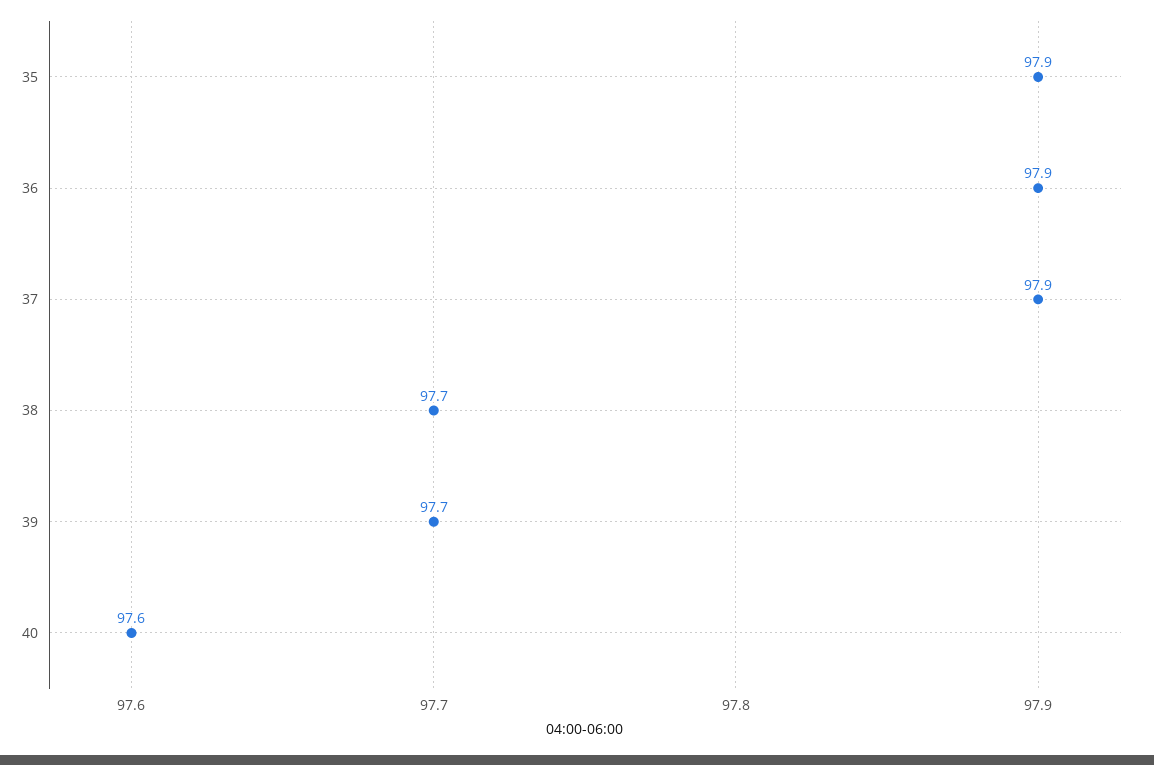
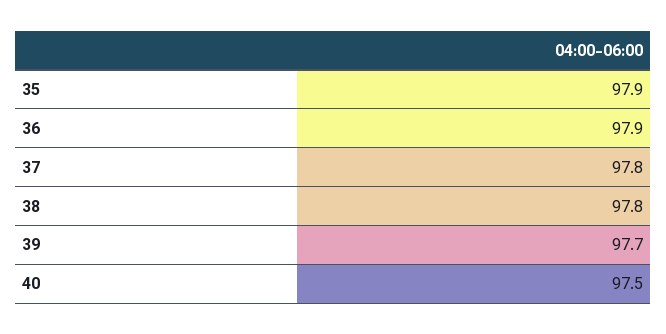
37: 97.9 -> 97.8
38: 97.7 -> 97.8
40: 97.6 -> 97.5

